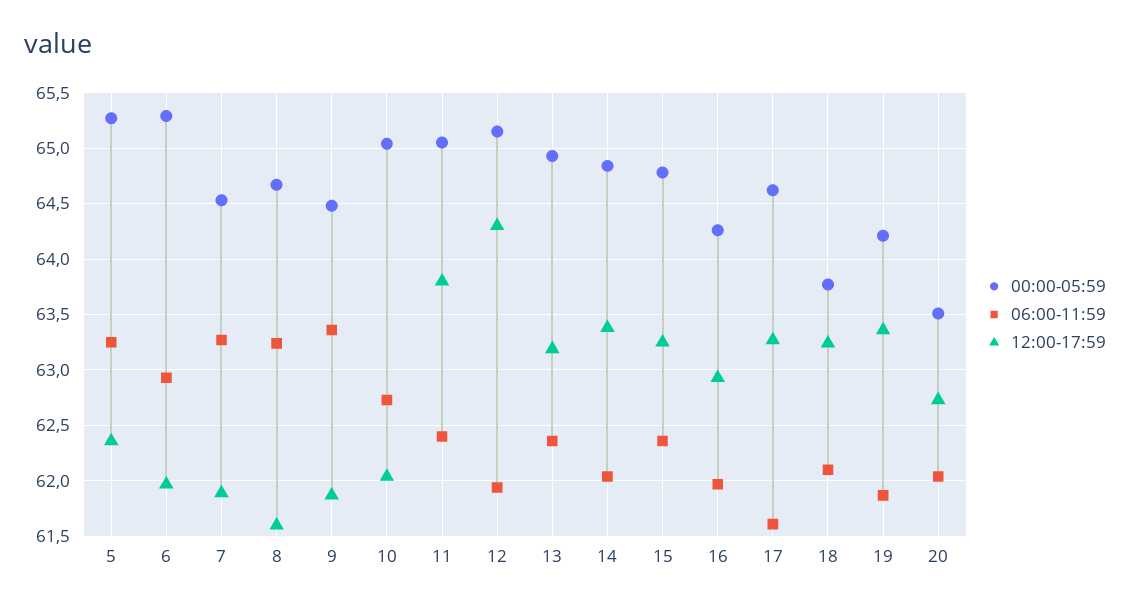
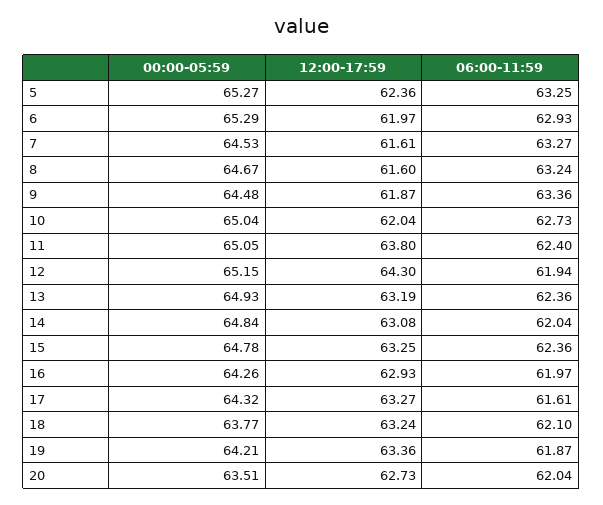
12:00-17:59, 7: 61.9 -> 61.61
12:00-17:59, 14: 63.4 -> 63.08
00:00-05:59, 17: 64.6 -> 64.32

